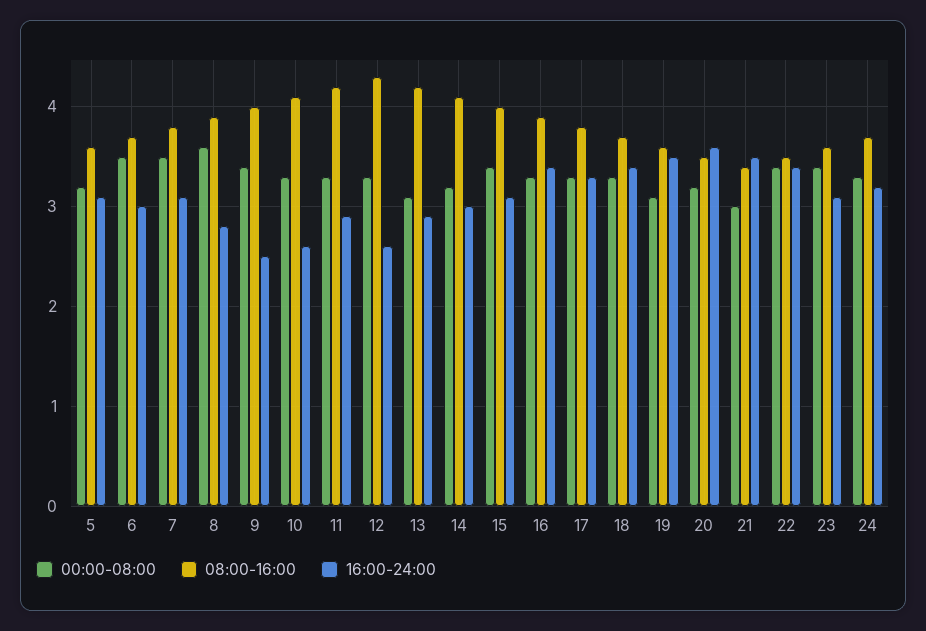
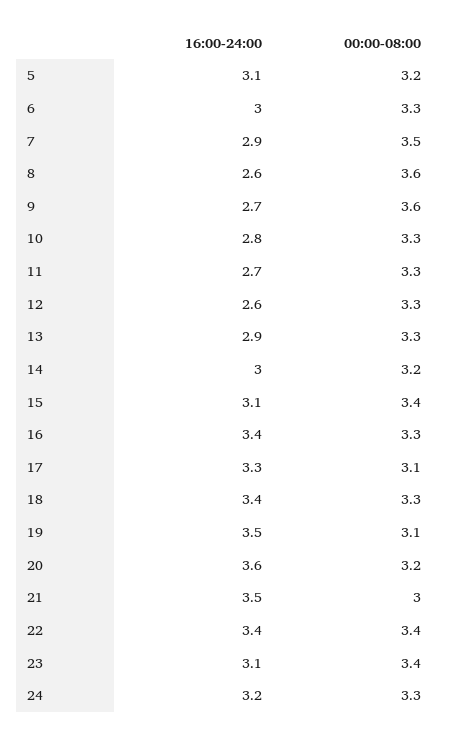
08:00-16:00, 5: 3.6 -> none
00:00-08:00, 6: 3.5 -> 3.3
08:00-16:00, 6: 3.7 -> none
08:00-16:00, 7: 3.8 -> none
16:00-24:00, 7: 3.1 -> 2.9
08:00-16:00, 8: 3.9 -> none
16:00-24:00, 8: 2.8 -> 2.6
00:00-08:00, 9: 3.4 -> 3.6
08:00-16:00, 9: 4 -> none
16:00-24:00, 9: 2.5 -> 2.7
08:00-16:00, 10: 4.1 -> none
16:00-24:00, 10: 2.6 -> 2.8
08:00-16:00, 11: 4.2 -> none
16:00-24:00, 11: 2.9 -> 2.7
08:00-16:00, 12: 4.3 -> none
00:00-08:00, 13: 3.1 -> 3.3
08:00-16:00, 13: 4.2 -> none
08:00-16:00, 14: 4.1 -> none
08:00-16:00, 15: 4 -> none
08:00-16:00, 16: 3.9 -> none
00:00-08:00, 17: 3.3 -> 3.1
08:00-16:00, 17: 3.8 -> none
08:00-16:00, 18: 3.7 -> none
08:00-16:00, 19: 3.6 -> none
08:00-16:00, 20: 3.5 -> none
08:00-16:00, 21: 3.4 -> none
08:00-16:00, 22: 3.5 -> none
08:00-16:00, 23: 3.6 -> none
08:00-16:00, 24: 3.7 -> none

